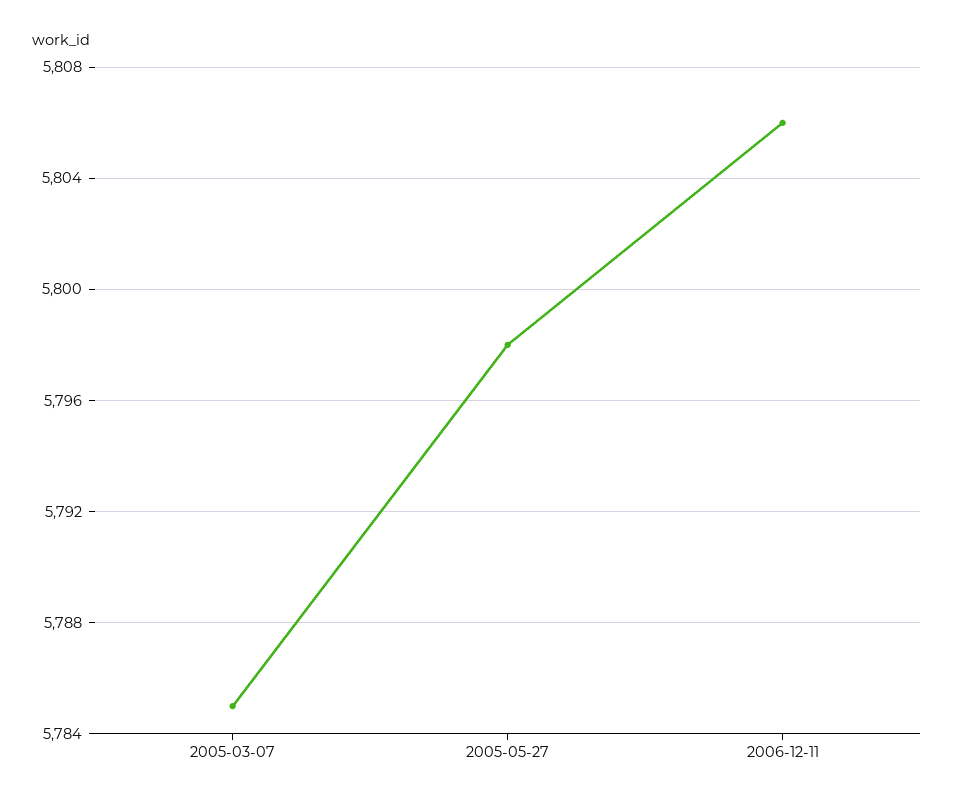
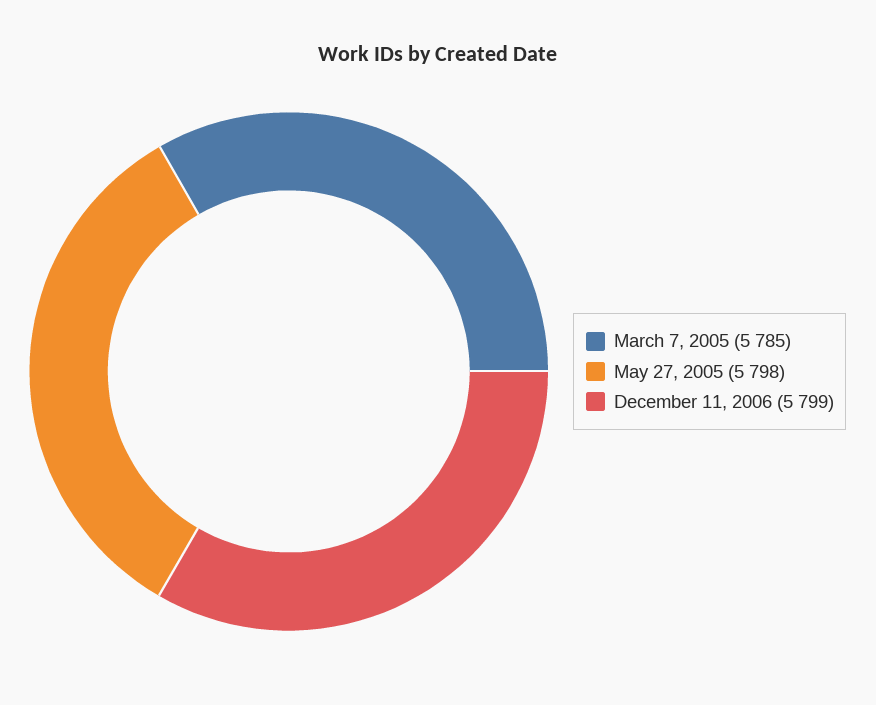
2006-12-11: 5806 -> 5799

